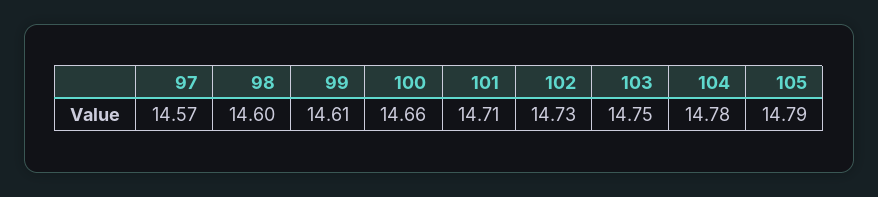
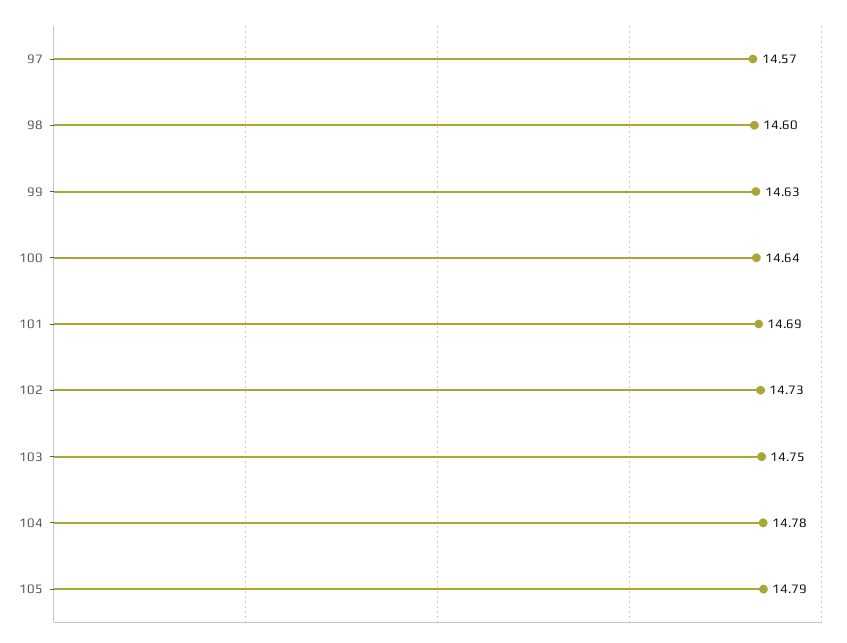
99: 14.61 -> 14.63
100: 14.66 -> 14.64
101: 14.71 -> 14.69

